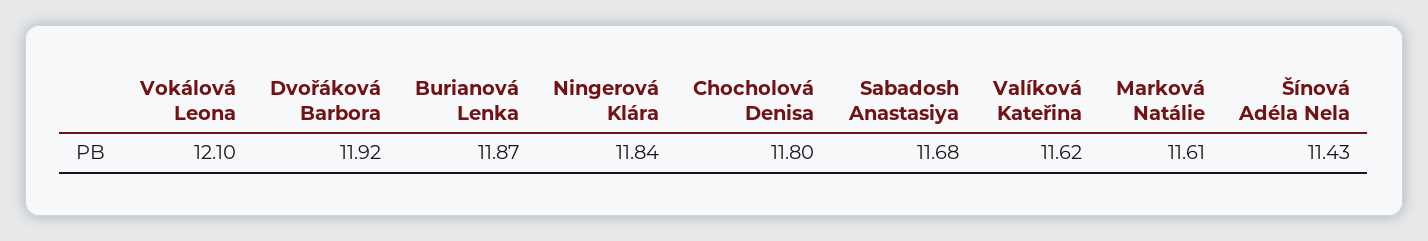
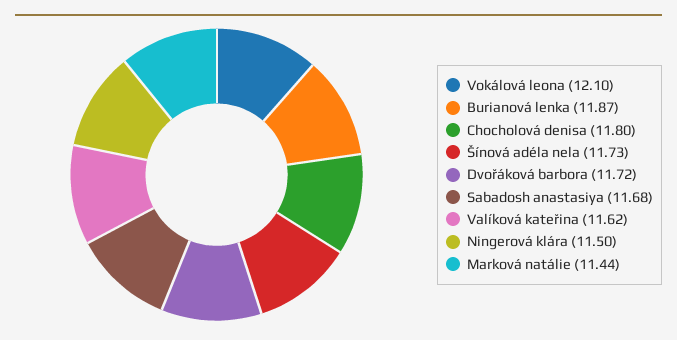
Dvořáková Barbora: 11.92 -> 11.72
Ningerová Klára: 11.84 -> 11.5
Marková Natálie: 11.61 -> 11.44
Šínová Adéla Nela: 11.43 -> 11.73

